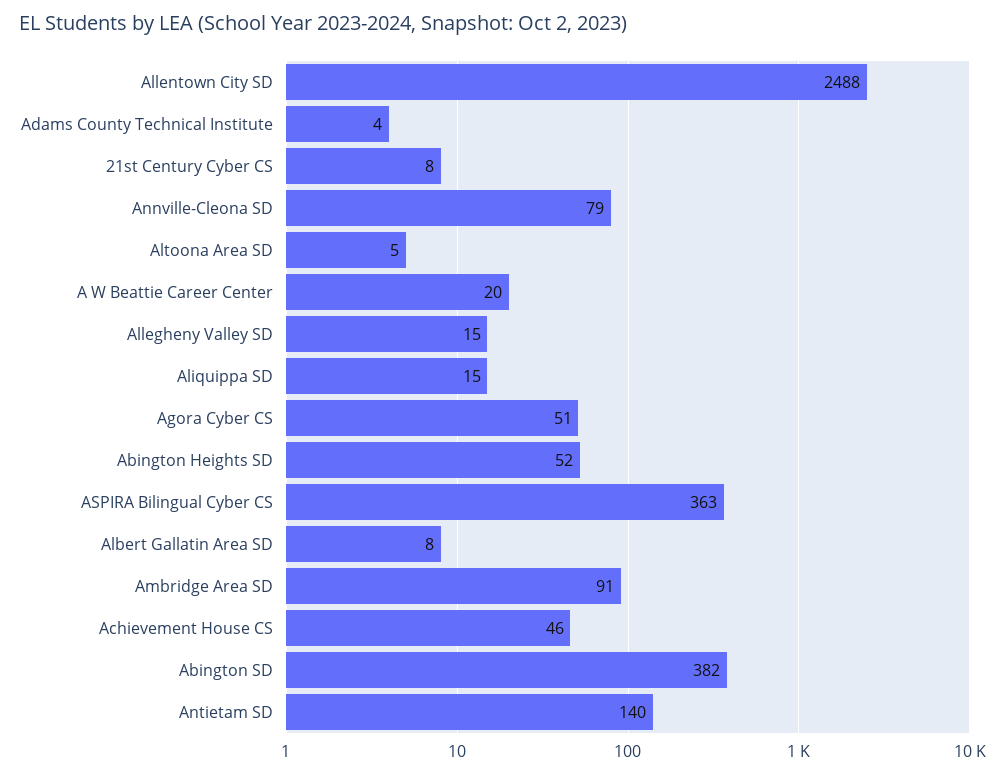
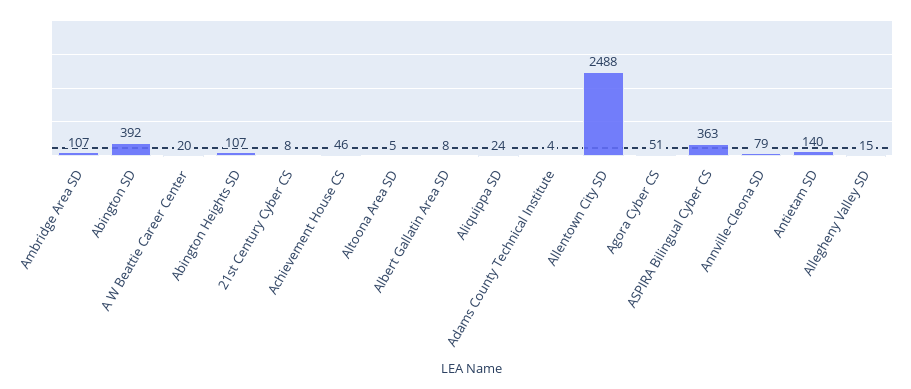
Aliquippa SD: 15 -> 24
Abington Heights SD: 52 -> 107
Ambridge Area SD: 91 -> 107
Abington SD: 382 -> 392

